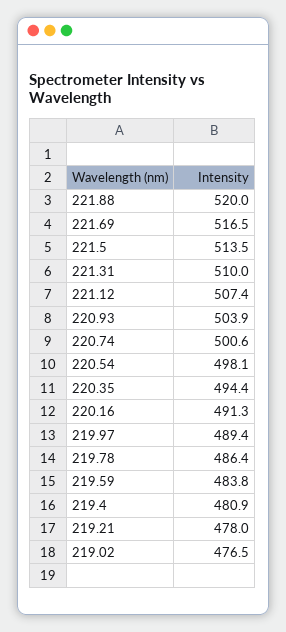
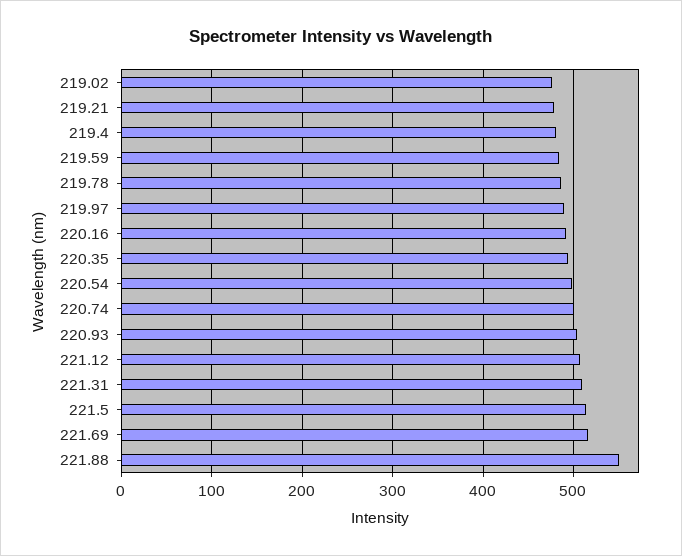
221.88: 520 -> 550

